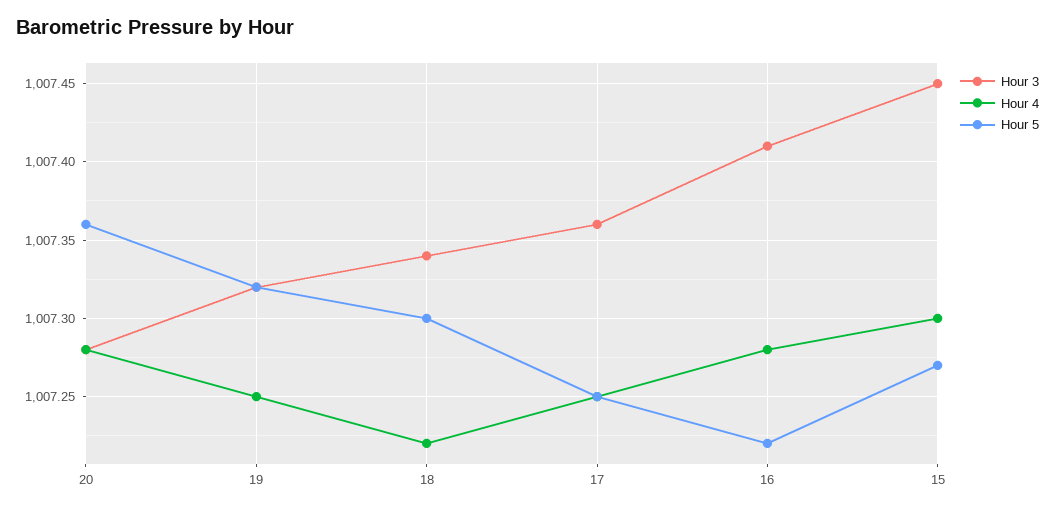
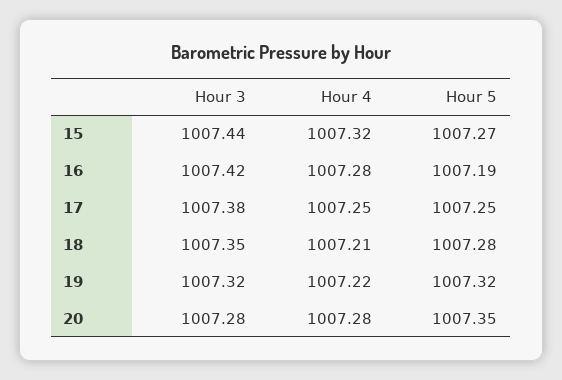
Hour 5, 20: 1007.36 -> 1007.35
Hour 4, 19: 1007.25 -> 1007.22
Hour 3, 18: 1007.34 -> 1007.35
Hour 4, 18: 1007.22 -> 1007.21
Hour 5, 18: 1007.3 -> 1007.28
Hour 3, 17: 1007.36 -> 1007.38
Hour 3, 16: 1007.41 -> 1007.42
Hour 5, 16: 1007.22 -> 1007.19
Hour 3, 15: 1007.45 -> 1007.44
Hour 4, 15: 1007.3 -> 1007.32

